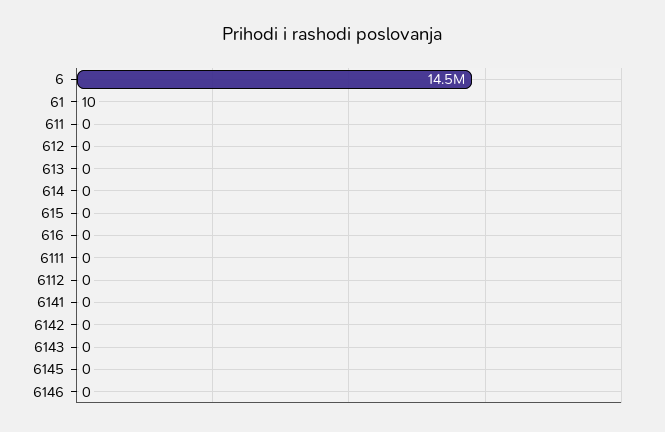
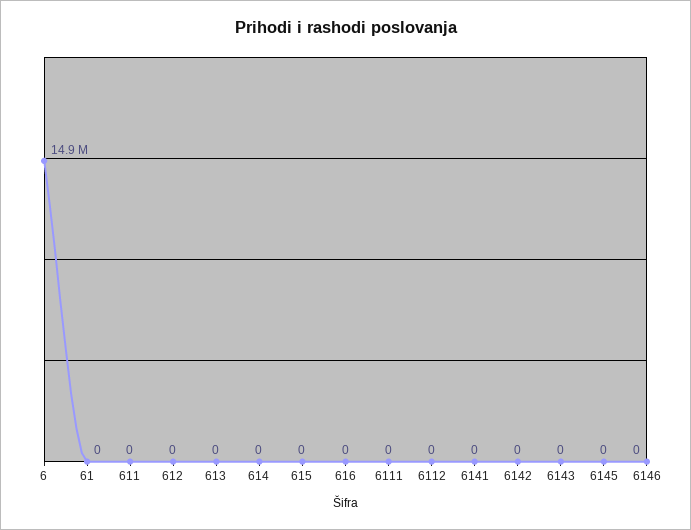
6: 14500000 -> 14900000
61: 10 -> 0

